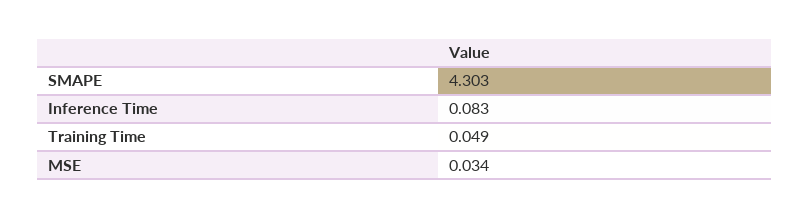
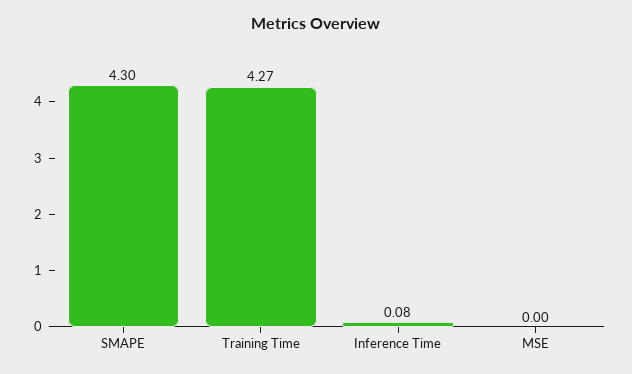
Training Time: 0.049 -> 4.27
MSE: 0.034 -> 0

